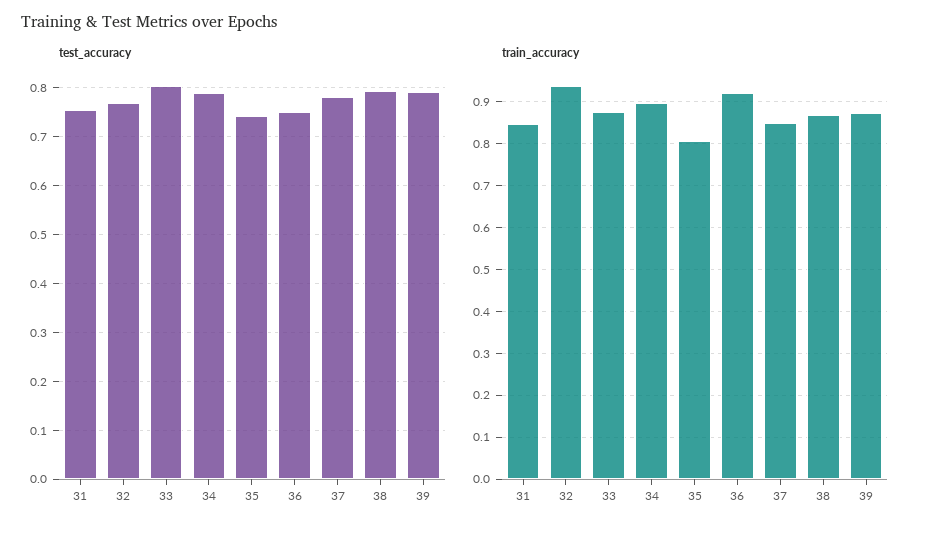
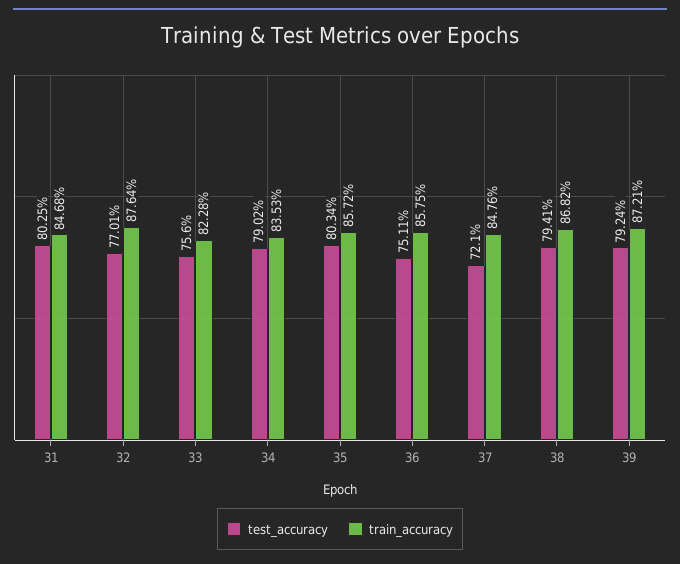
test_accuracy, 31: 0.76 -> 0.8025
test_accuracy, 33: 0.8 -> 0.756
test_accuracy, 35: 0.74 -> 0.8034
test_accuracy, 37: 0.78 -> 0.721
train_accuracy, 32: 0.94 -> 0.8764
train_accuracy, 33: 0.88 -> 0.8228
train_accuracy, 34: 0.9 -> 0.8353
train_accuracy, 35: 0.8 -> 0.8572
train_accuracy, 36: 0.92 -> 0.8575

